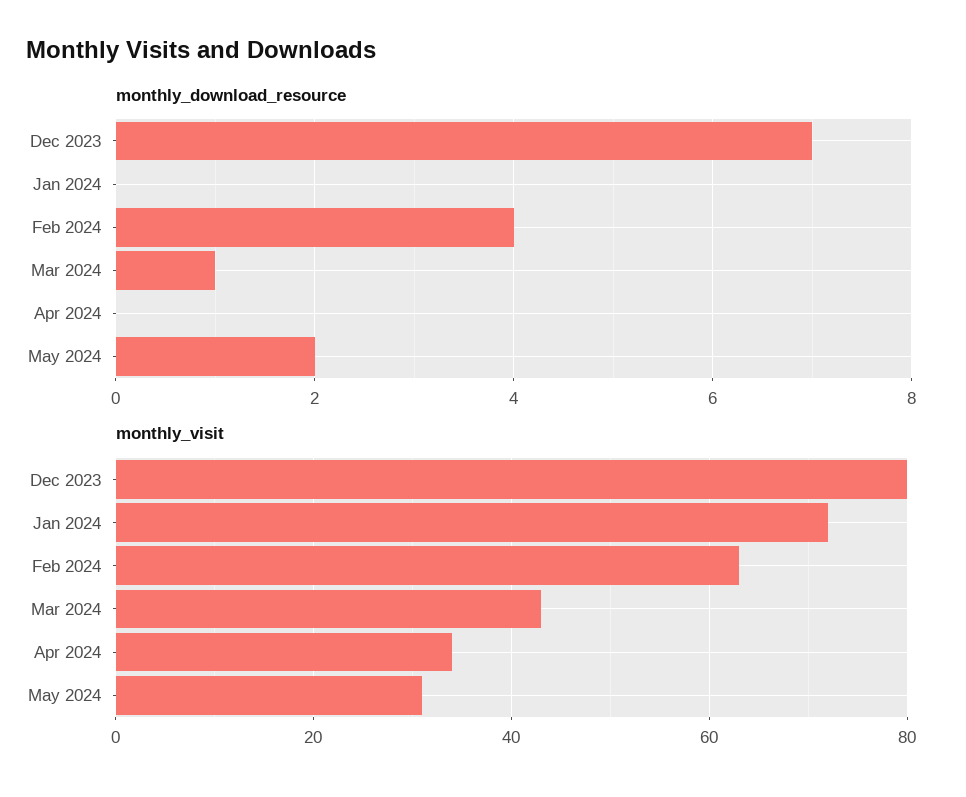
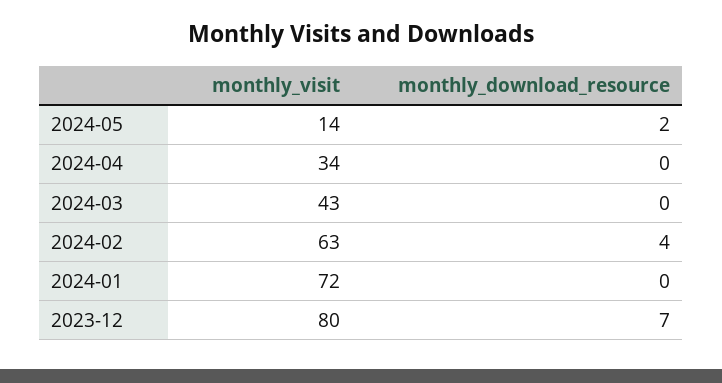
monthly_download_resource, Mar 2024: 1 -> 0
monthly_visit, May 2024: 30 -> 14

